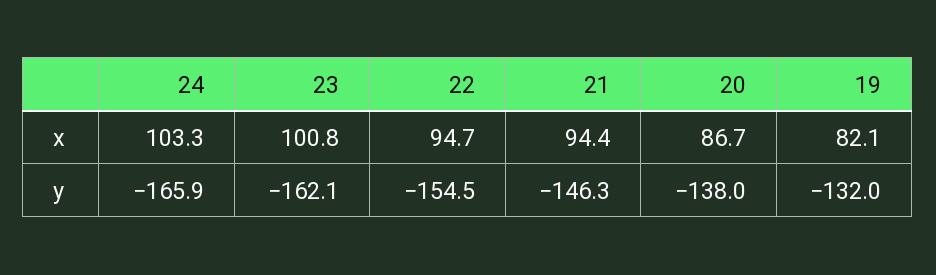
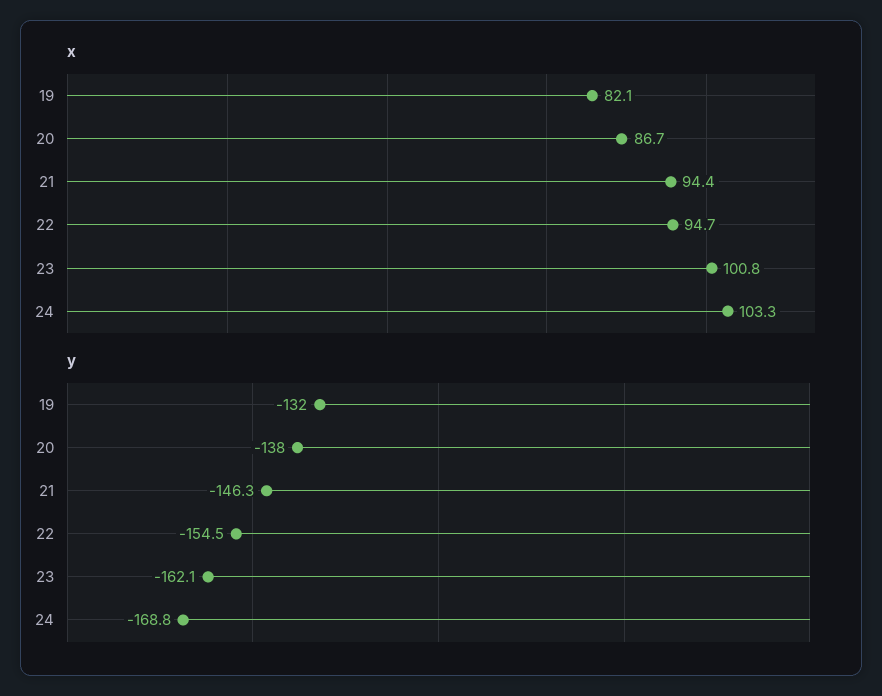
y, 24: -165.9 -> -168.8

